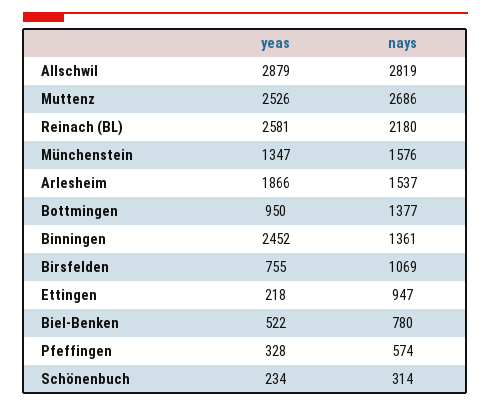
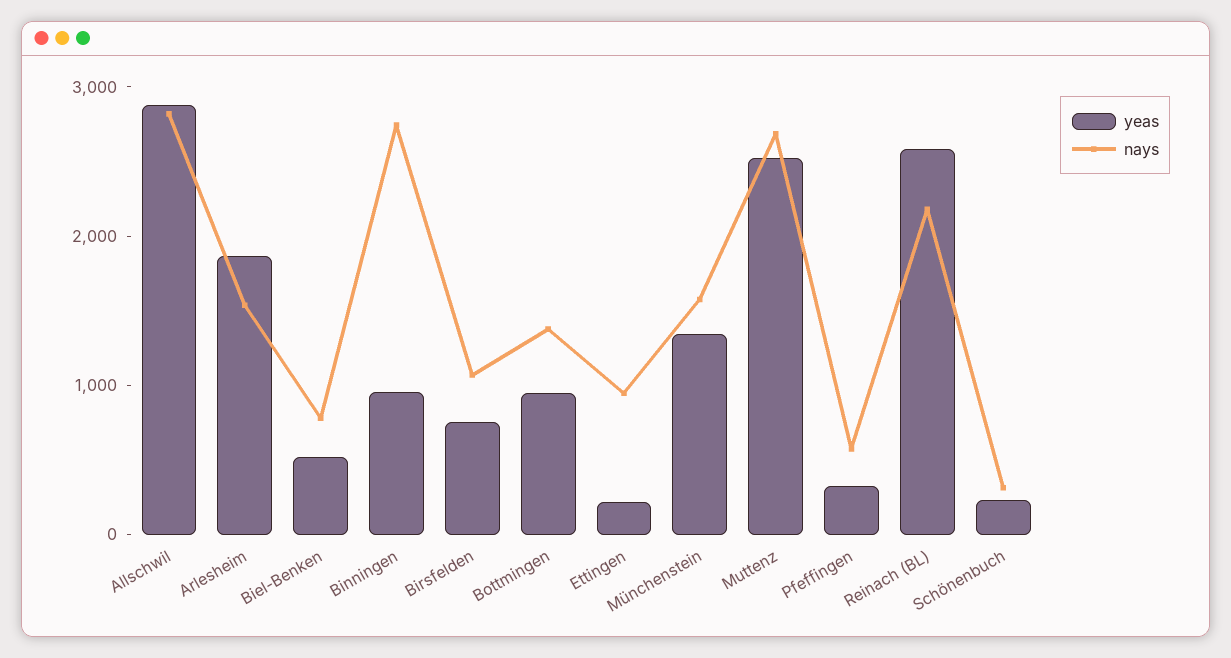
yeas, Binningen: 2452 -> 1000
nays, Binningen: 1361 -> 2800

